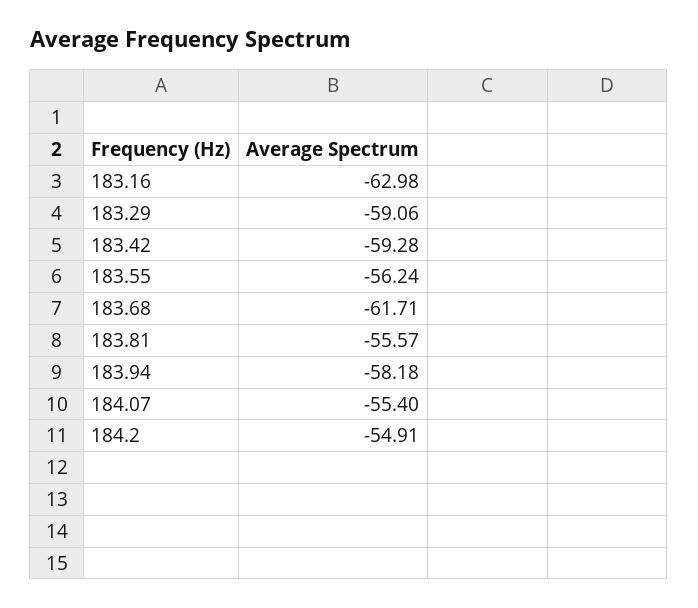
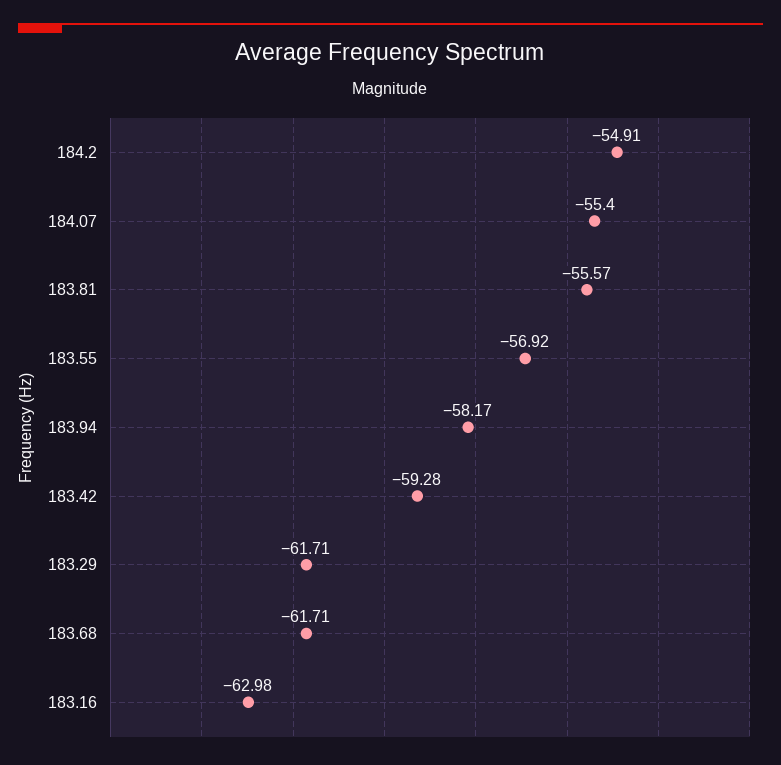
183.29: -59.06 -> -61.71
183.55: -56.24 -> -56.92
183.94: -58.18 -> -58.17

